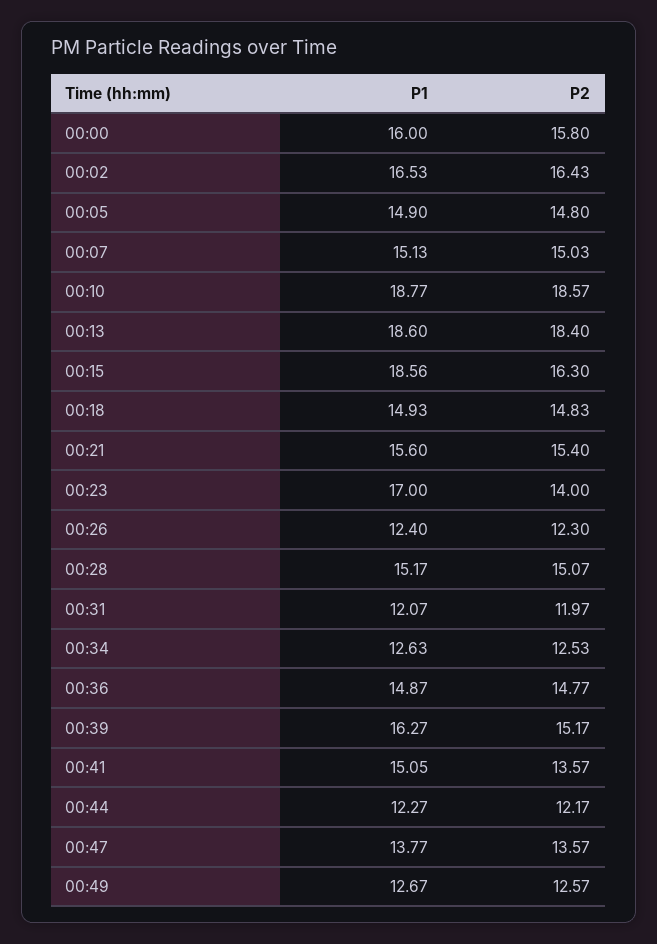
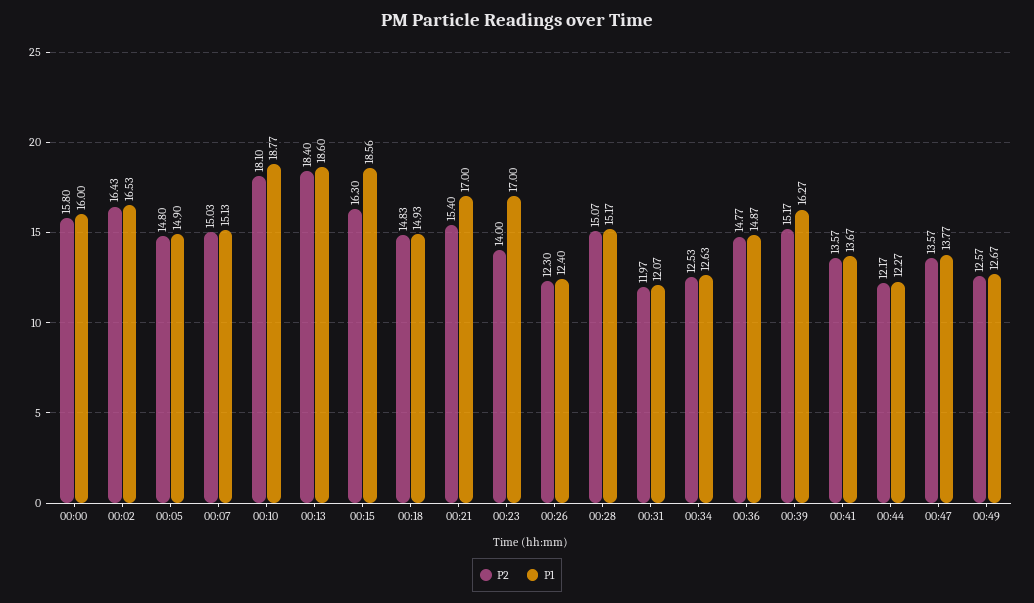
P2, 00:10: 18.57 -> 18.1
P1, 00:21: 15.6 -> 17
P1, 00:41: 15.05 -> 13.67

